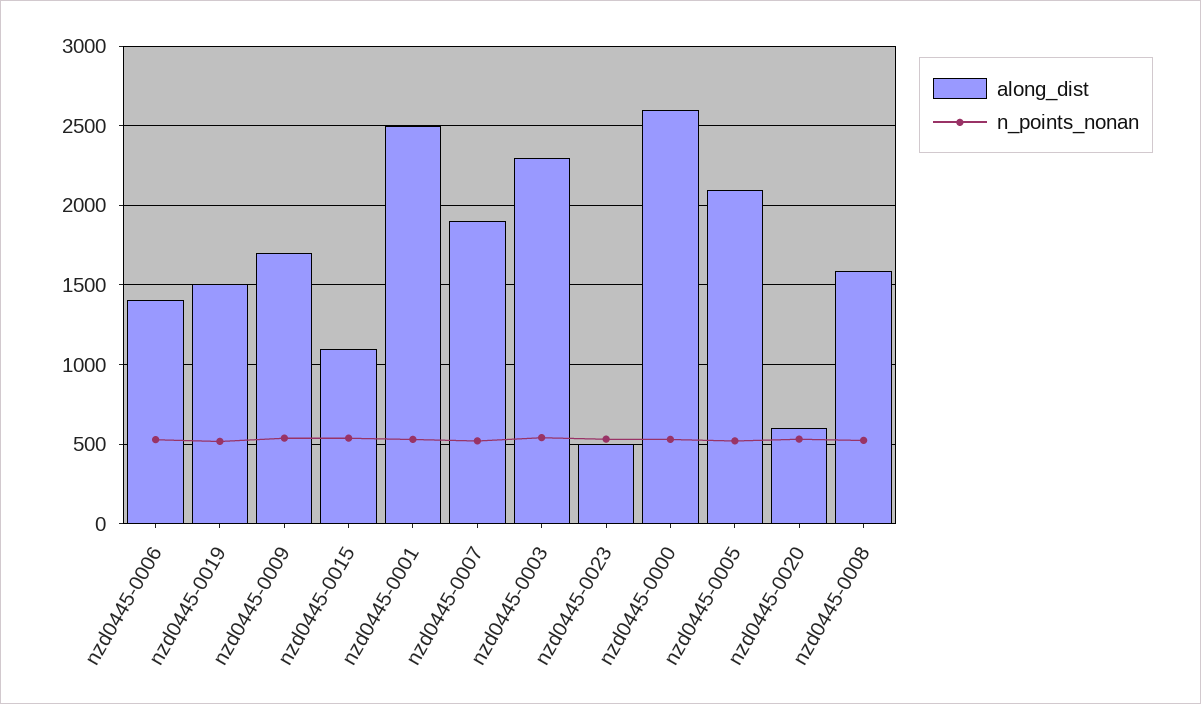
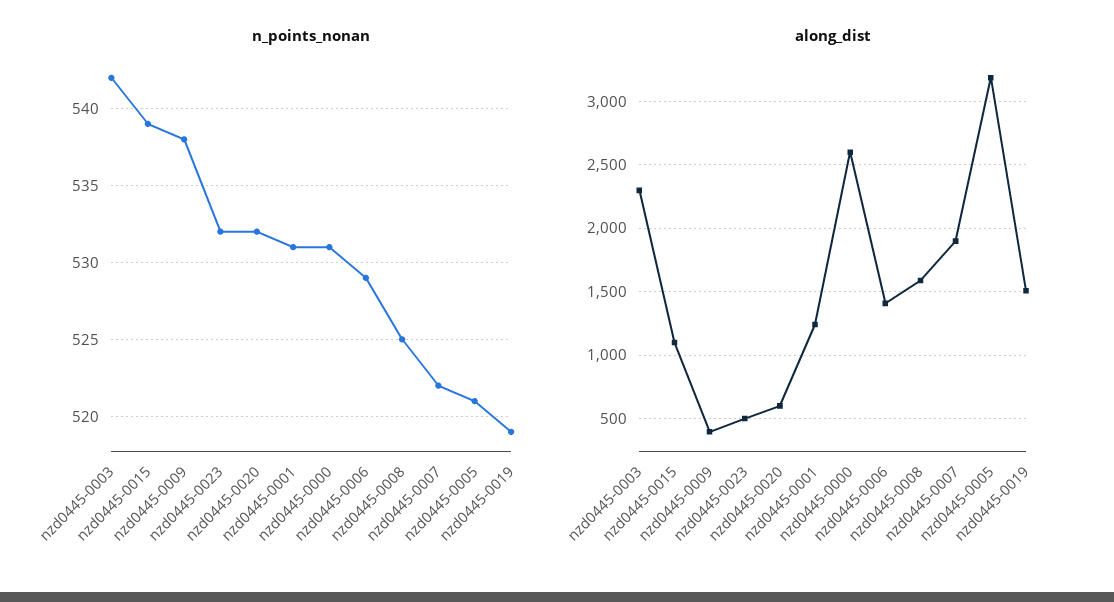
along_dist, nzd0445-0009: 1700 -> 400
along_dist, nzd0445-0001: 2500 -> 1250
along_dist, nzd0445-0005: 2100 -> 3200

